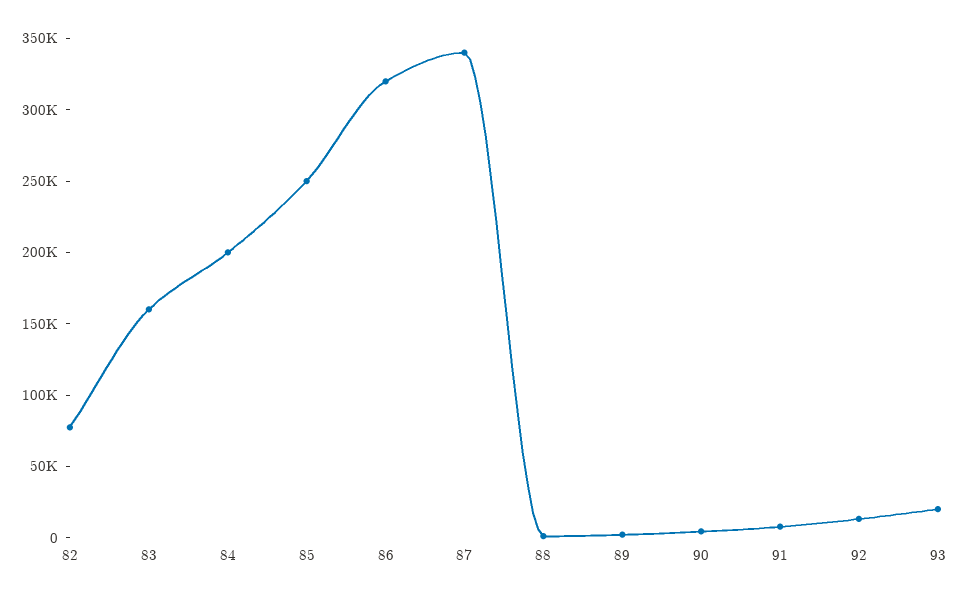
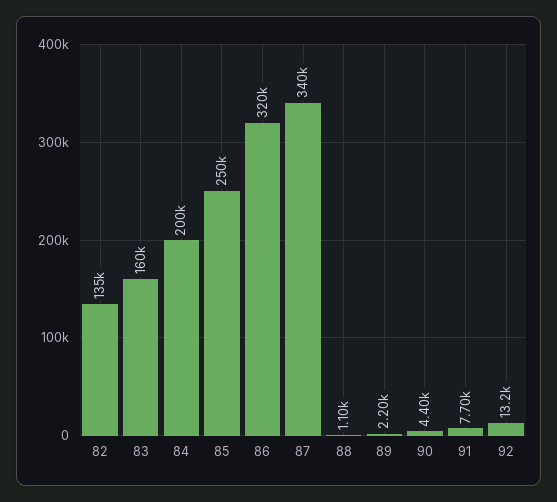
82: 80000 -> 135000
93: 20000 -> none

